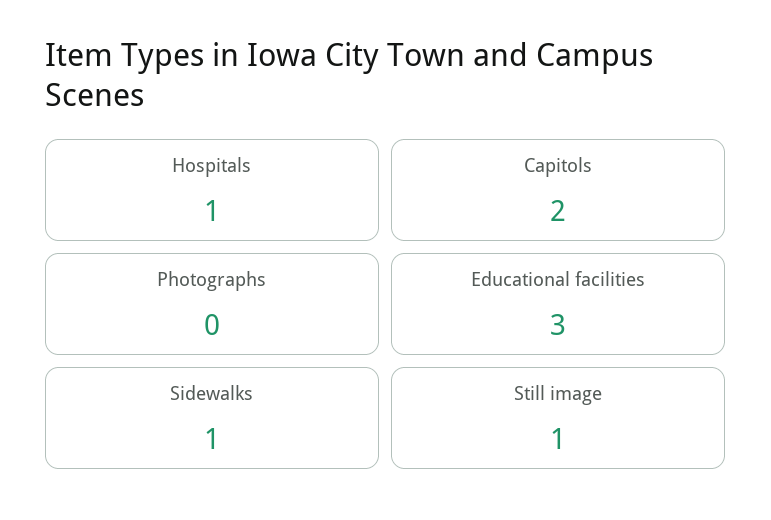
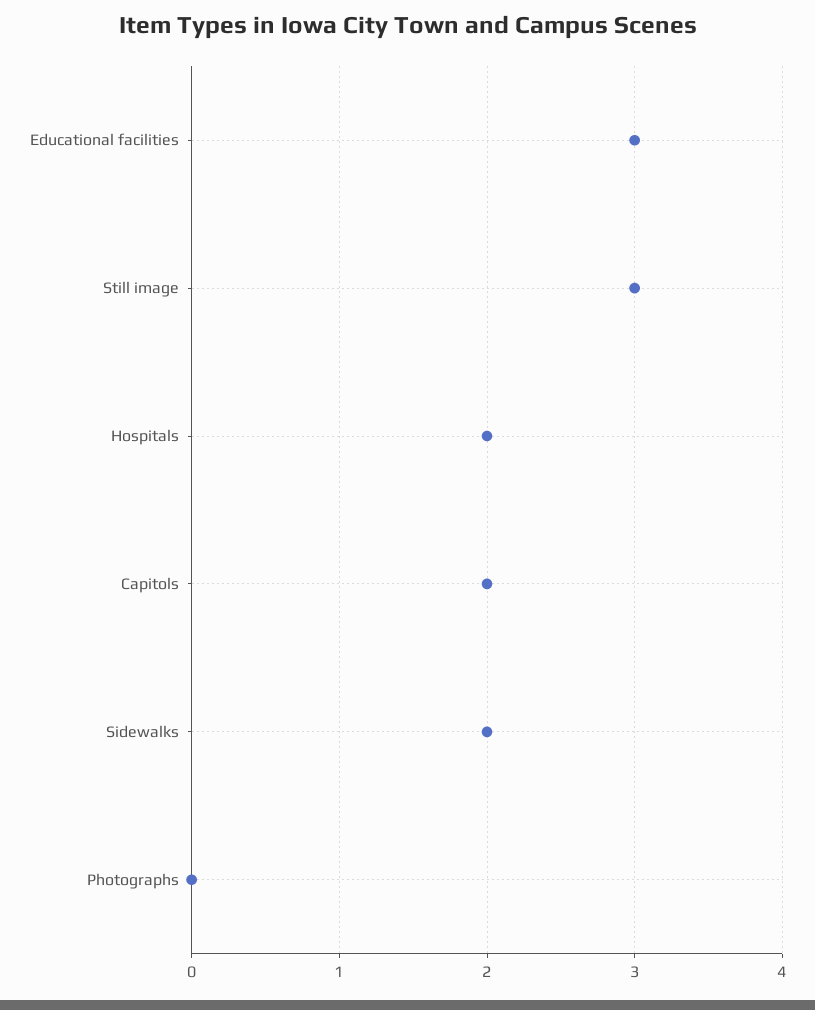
Hospitals: 1 -> 2
Sidewalks: 1 -> 2
Still image: 1 -> 3

